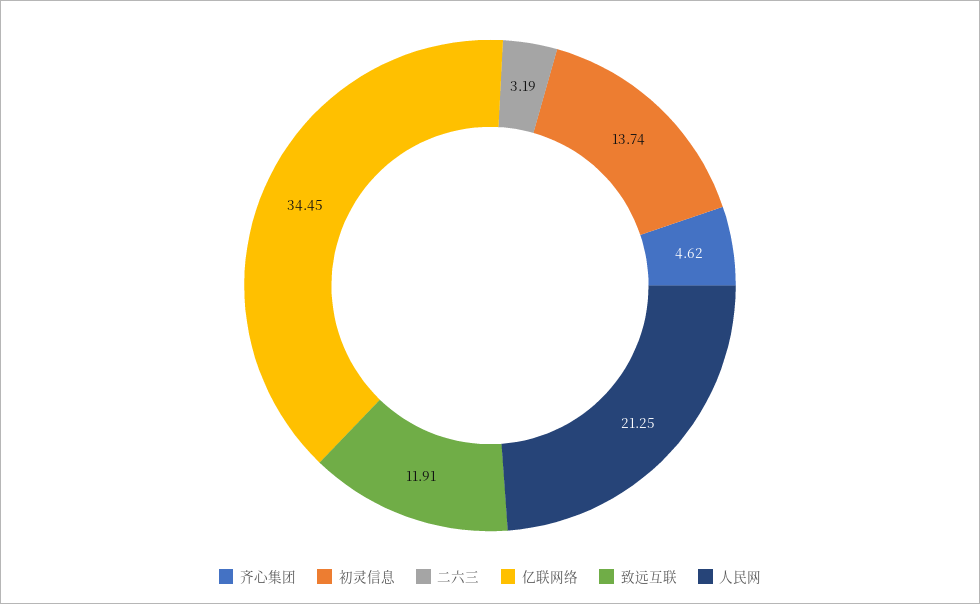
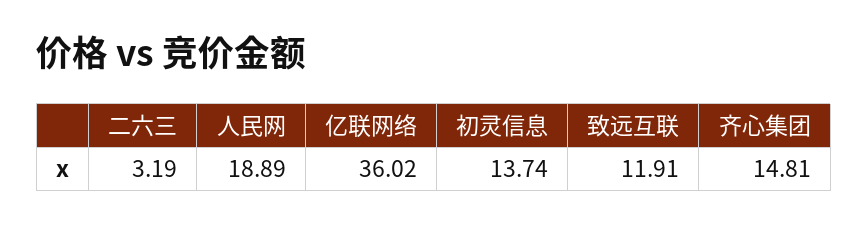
齐心集团: 4.62 -> 14.81
亿联网络: 34.45 -> 36.02
人民网: 21.25 -> 18.89

